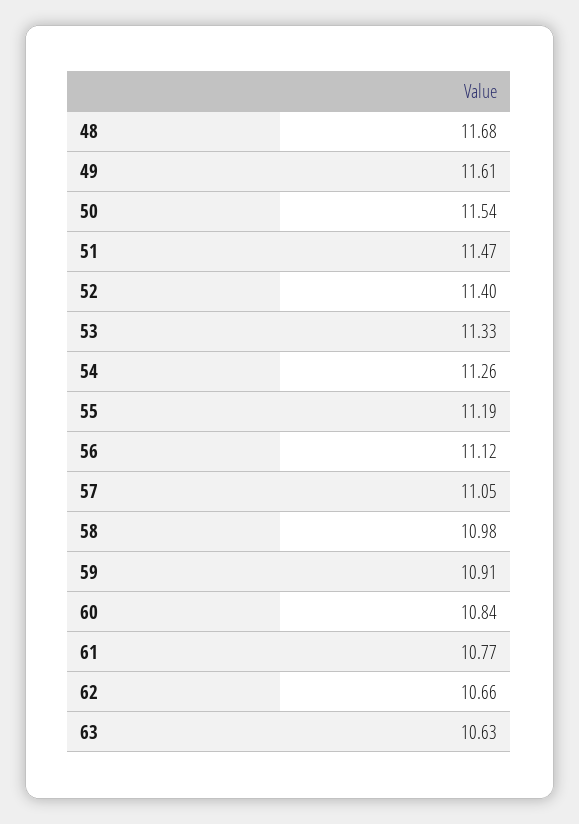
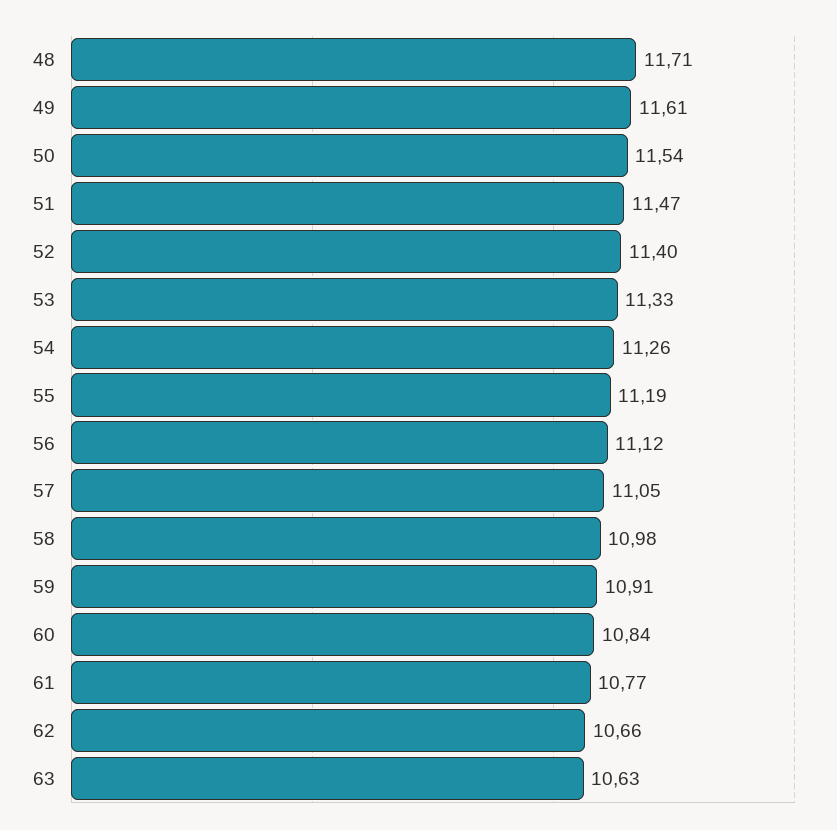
48: 11.68 -> 11.71

